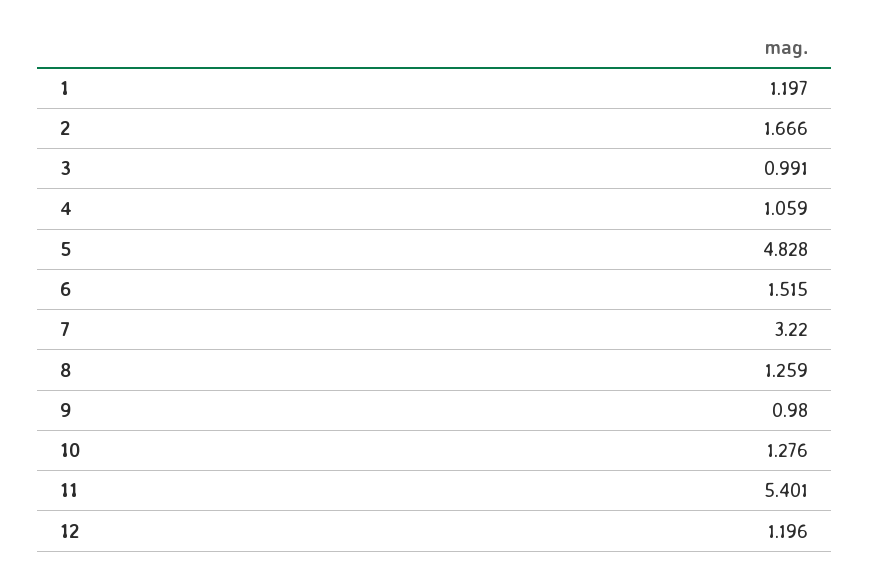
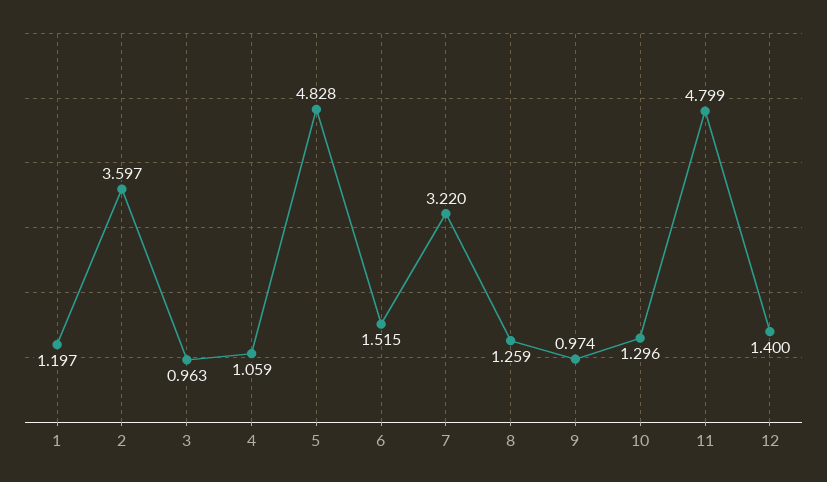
2: 1.666 -> 3.597
3: 0.991 -> 0.963
9: 0.98 -> 0.974
10: 1.276 -> 1.296
11: 5.401 -> 4.799
12: 1.196 -> 1.4

